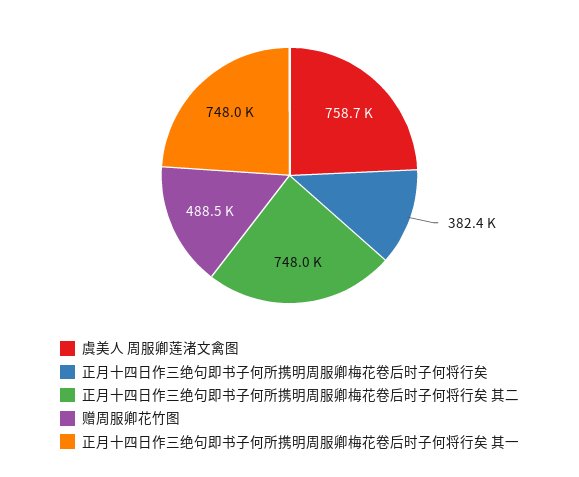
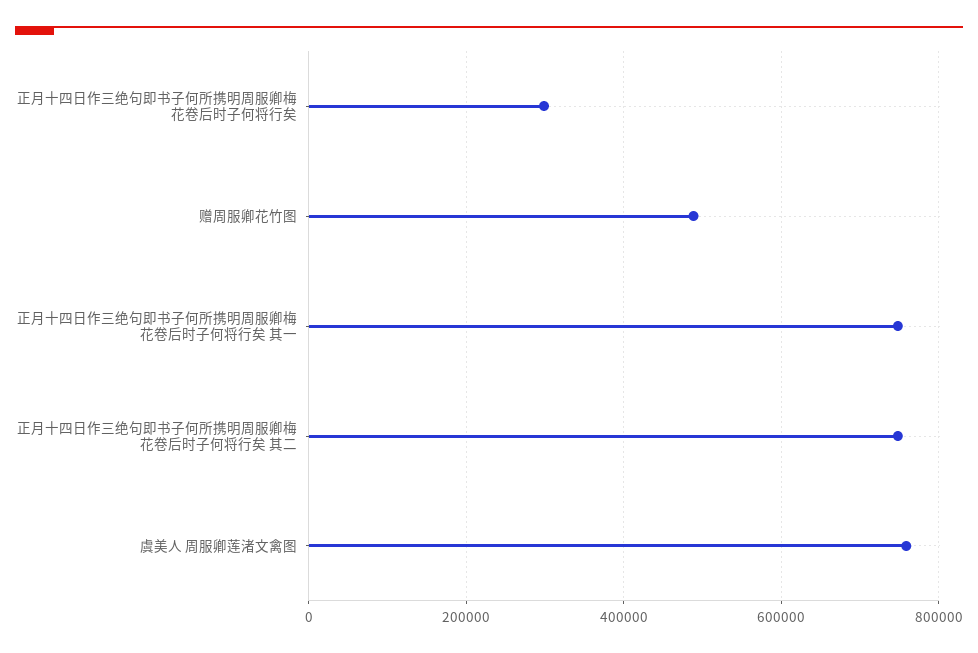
正月十四日作三绝句即书子何所携明周服卿梅花卷后时子何将行矣: 382400 -> 300000

